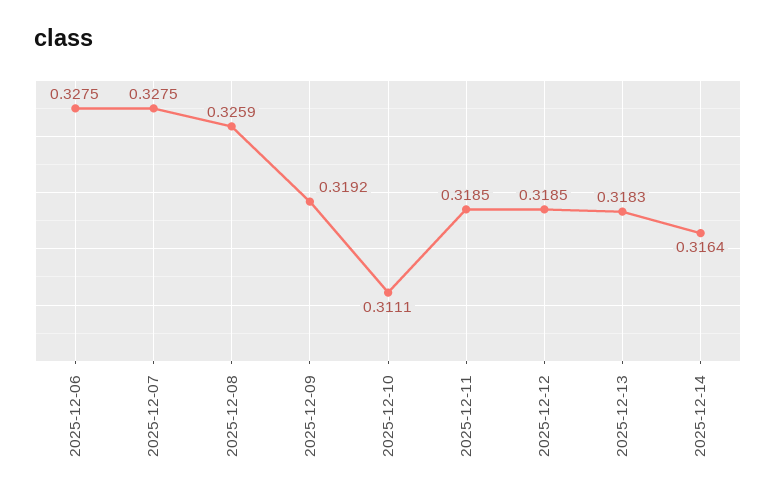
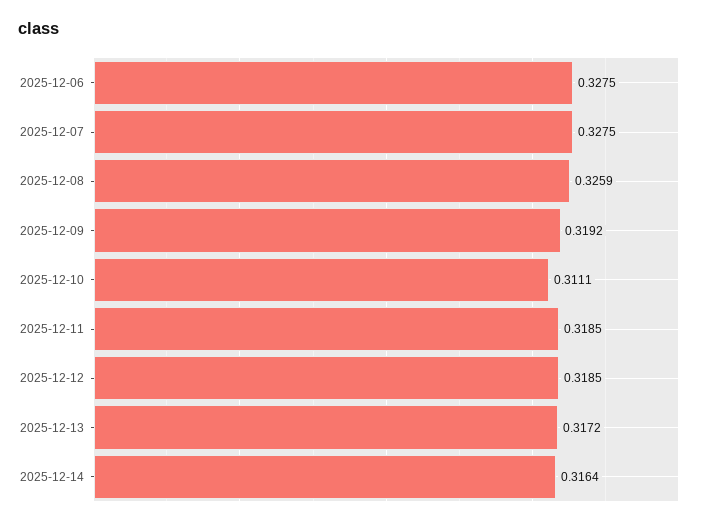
2025-12-13: 0.3183 -> 0.3172

